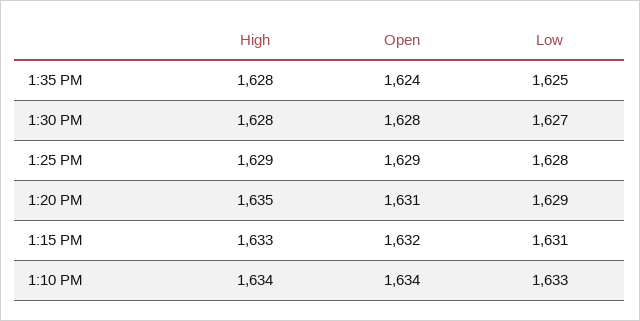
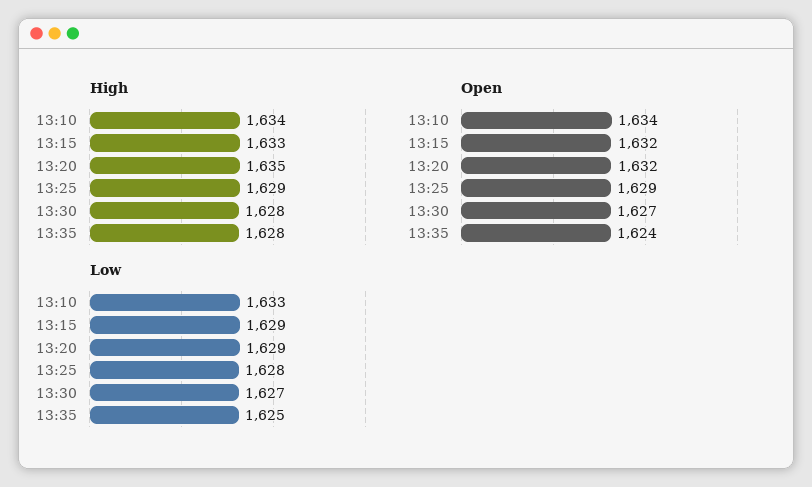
Open, 1:30 PM: 1628 -> 1627
Open, 1:20 PM: 1631 -> 1632
Low, 1:15 PM: 1631 -> 1629

